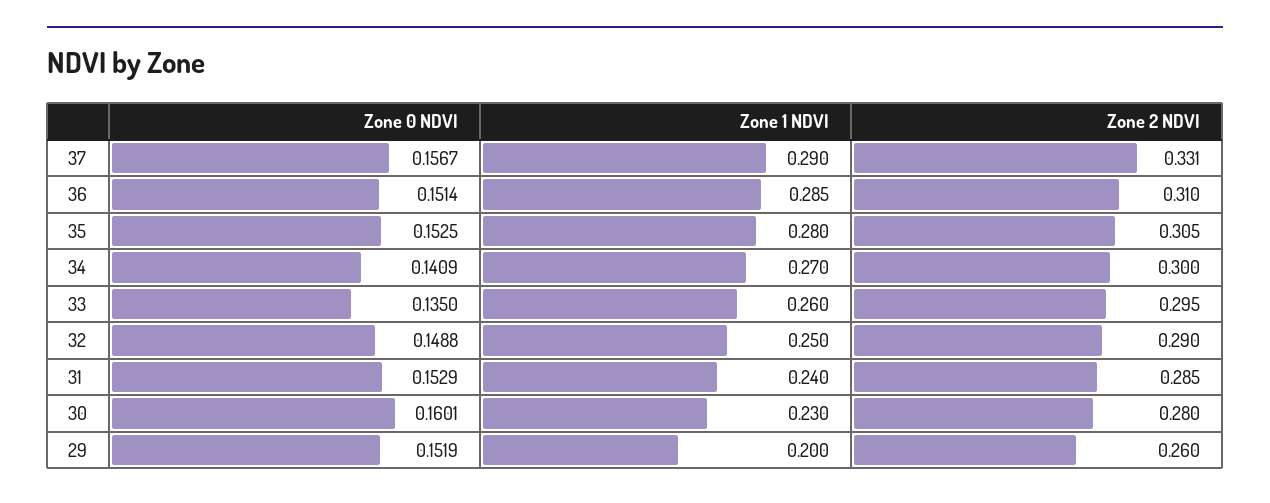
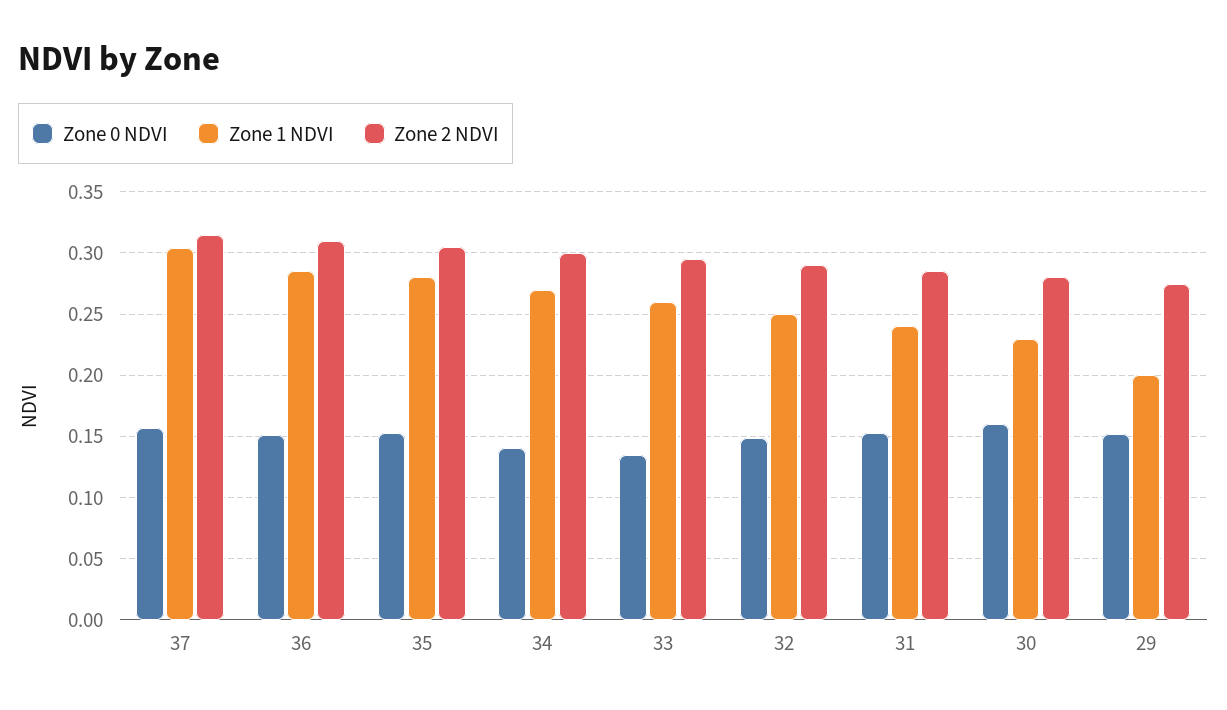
Zone 1 NDVI, 37: 0.29 -> 0.305
Zone 2 NDVI, 37: 0.331 -> 0.315
Zone 2 NDVI, 29: 0.26 -> 0.275

